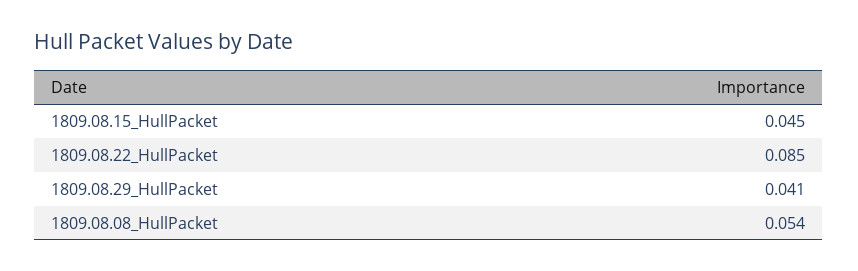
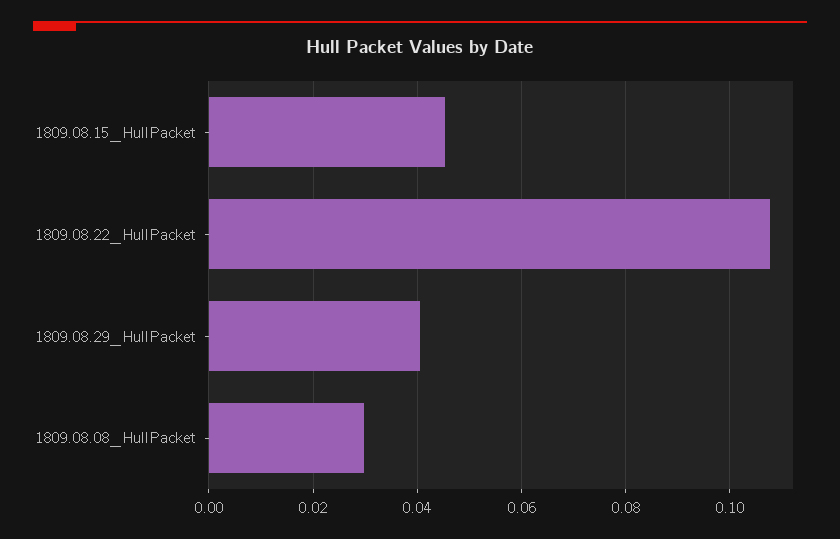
1809.08.22_HullPacket: 0.085 -> 0.108
1809.08.08_HullPacket: 0.054 -> 0.03

